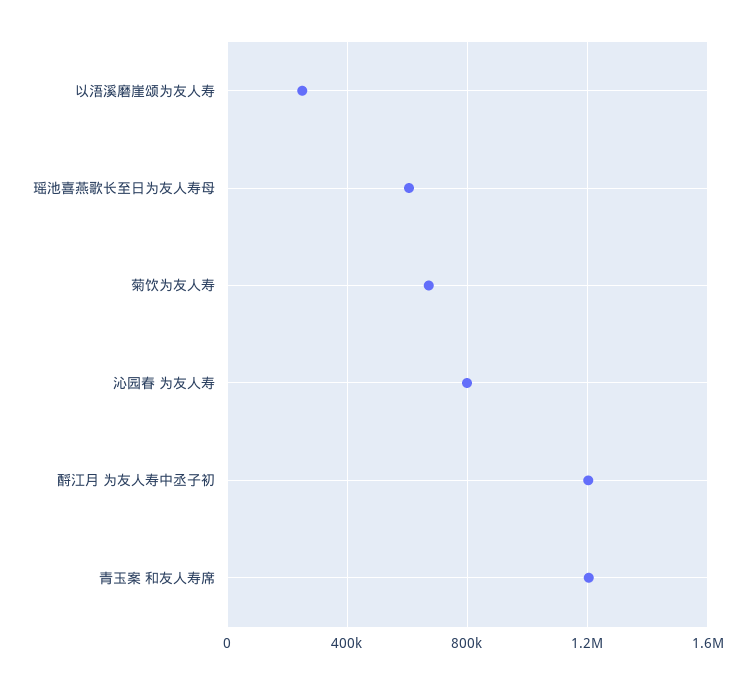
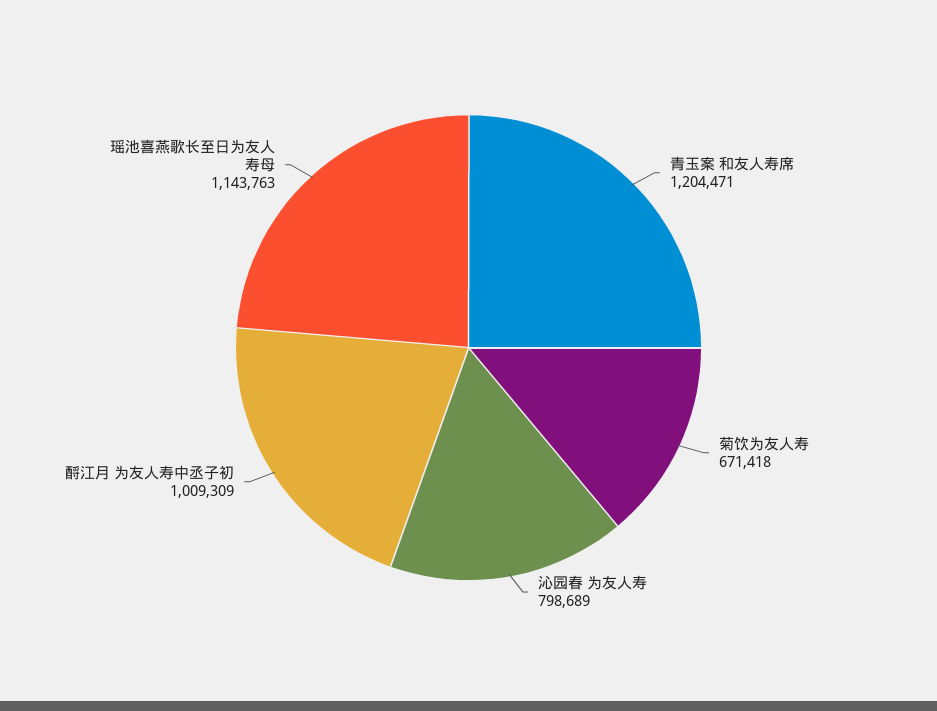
以浯溪磨崖颂为友人寿: 250000 -> none
瑶池喜燕歌长至日为友人寿母: 600000 -> 1143763
酹江月 为友人寿中丞子初: 1200000 -> 1009309

